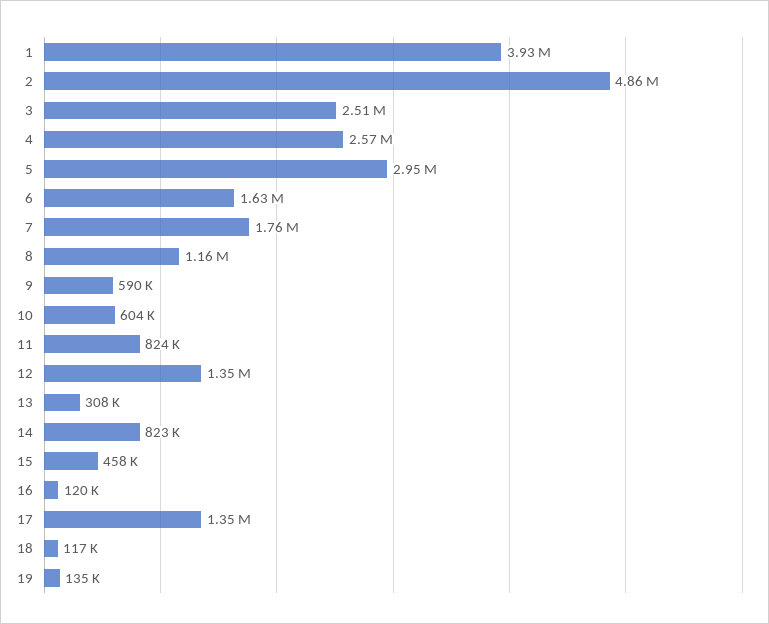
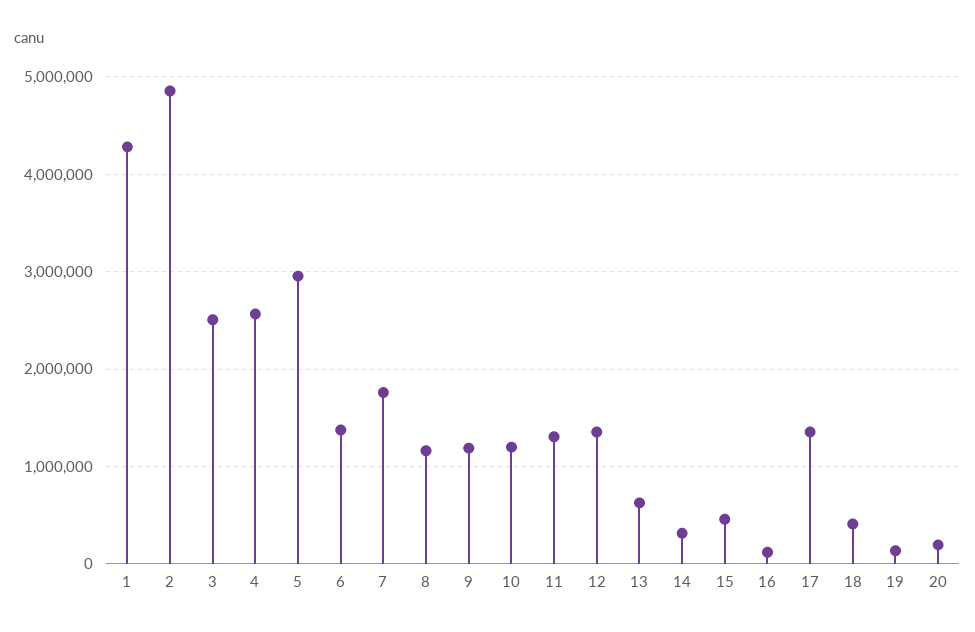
1: 3930000 -> 4300000
6: 1630000 -> 1400000
9: 590000 -> 1200000
10: 604000 -> 1200000
11: 824000 -> 1300000
13: 308000 -> 600000
14: 823000 -> 300000
18: 117000 -> 400000
20: none -> 200000

